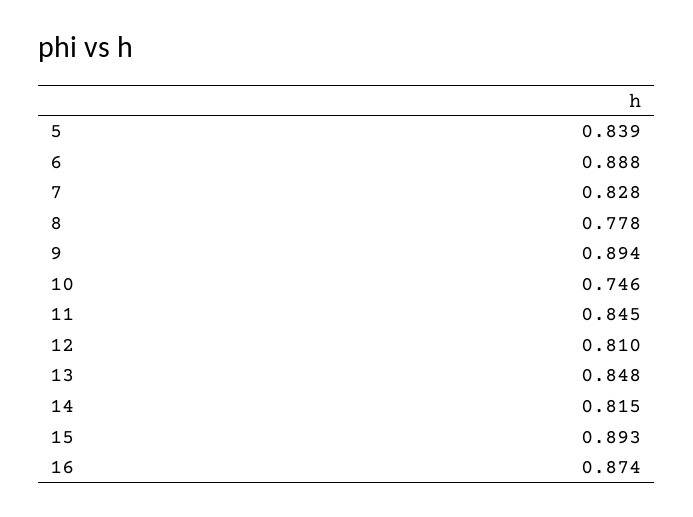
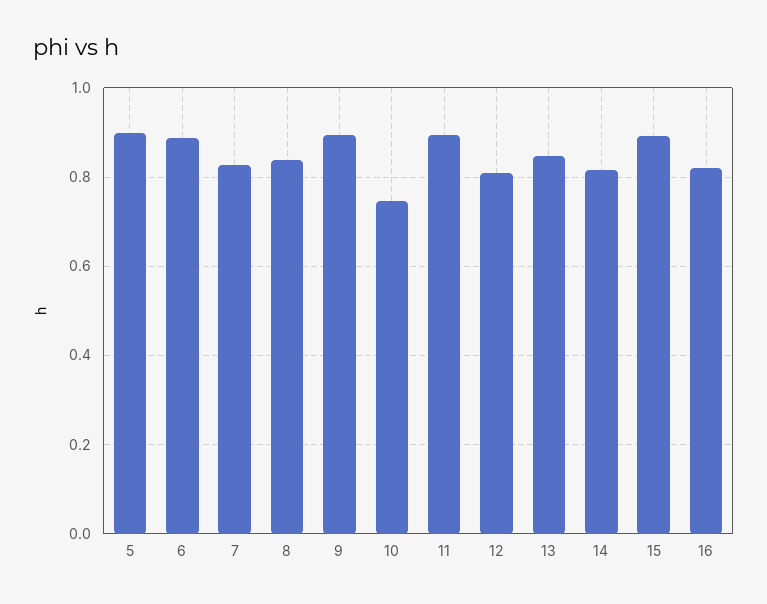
5: 0.839 -> 0.9
8: 0.778 -> 0.84
11: 0.845 -> 0.9
16: 0.874 -> 0.82

